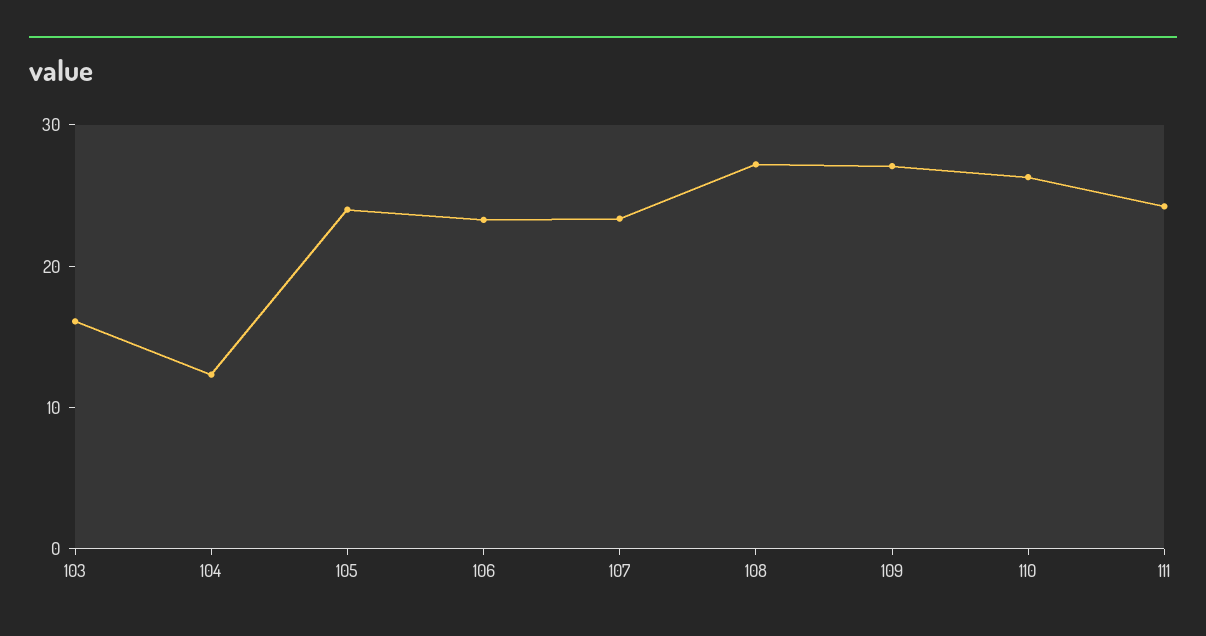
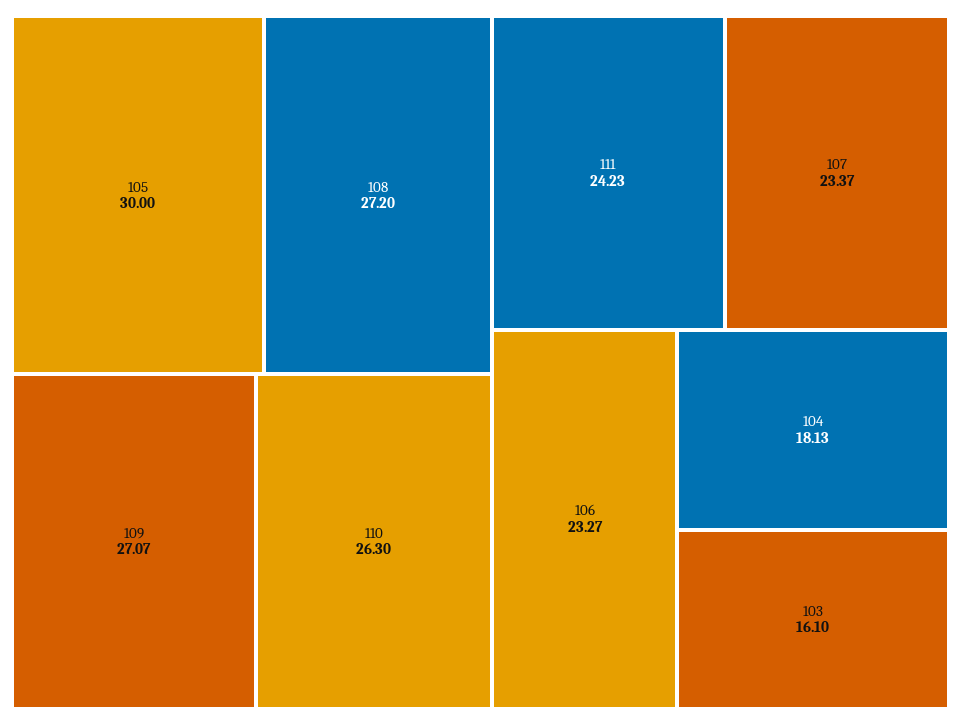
104: 12 -> 18.13
105: 24 -> 30

